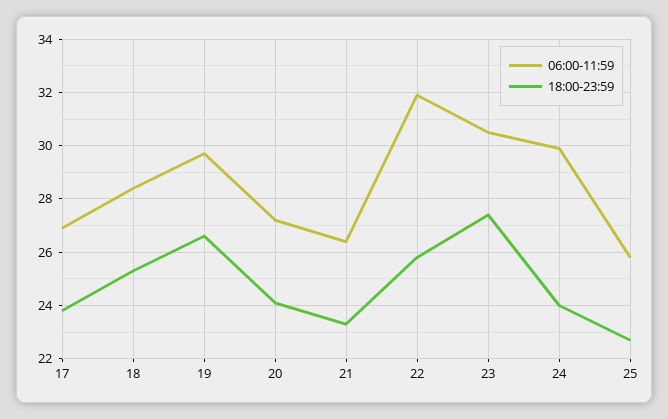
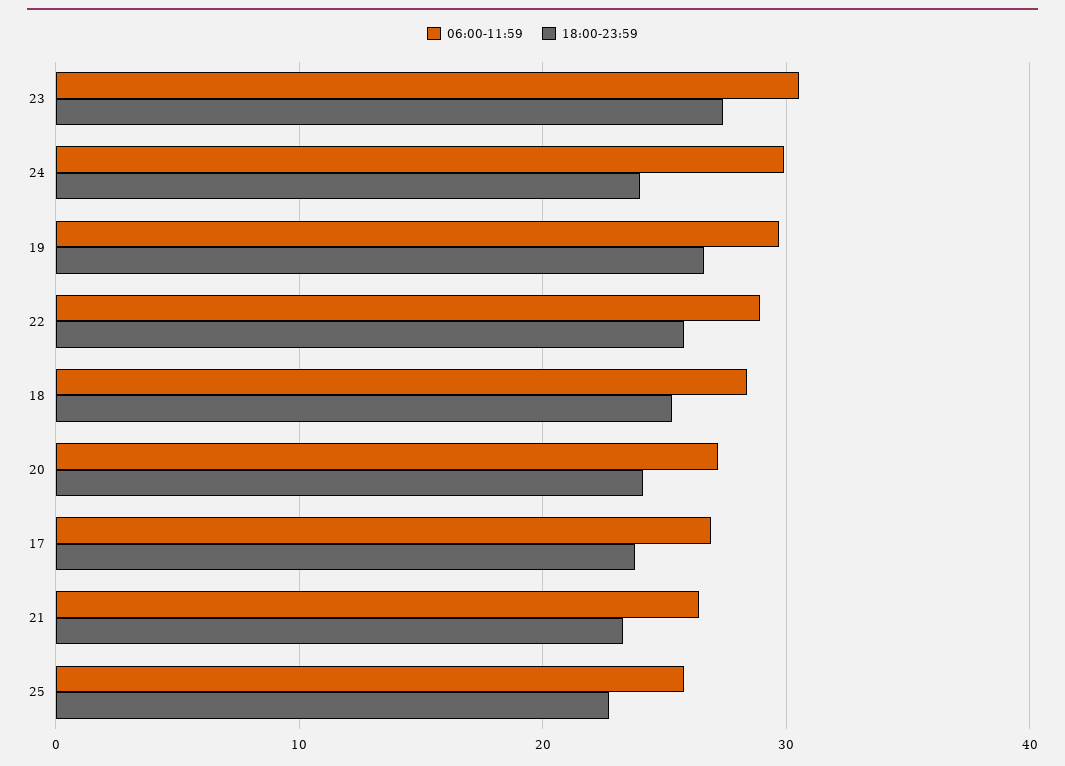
06:00-11:59, 22: 32 -> 29

